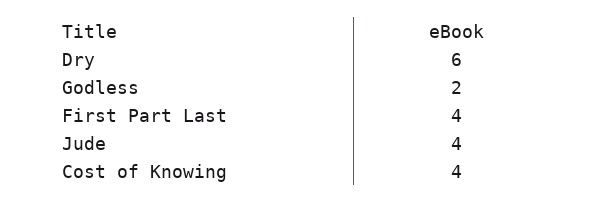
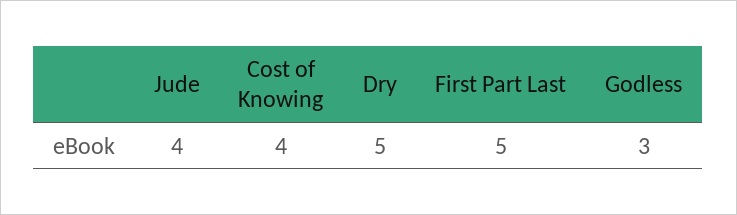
Dry: 6 -> 5
Godless: 2 -> 3
First Part Last: 4 -> 5

